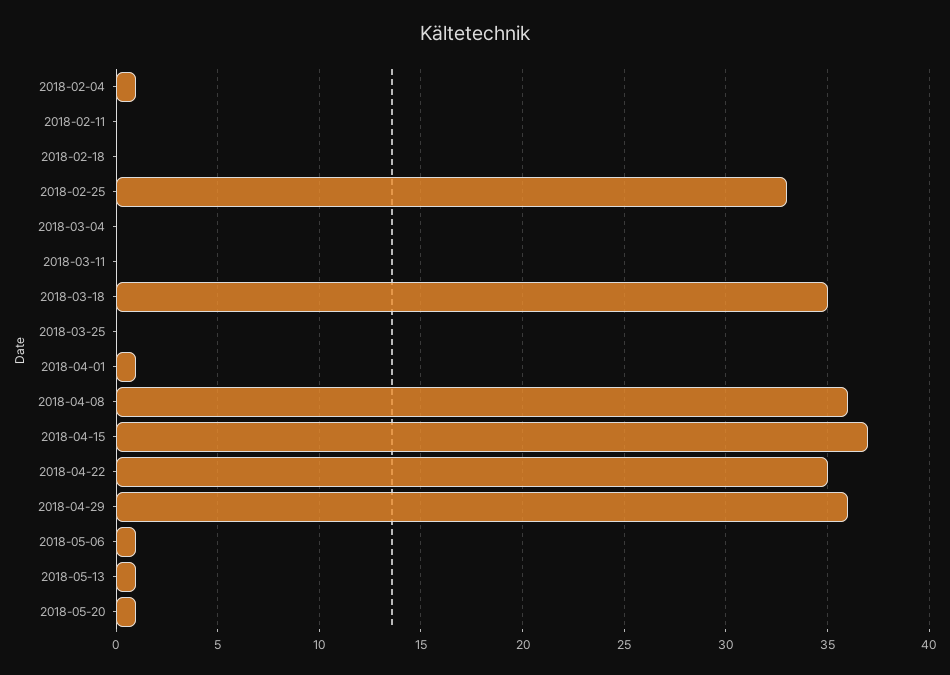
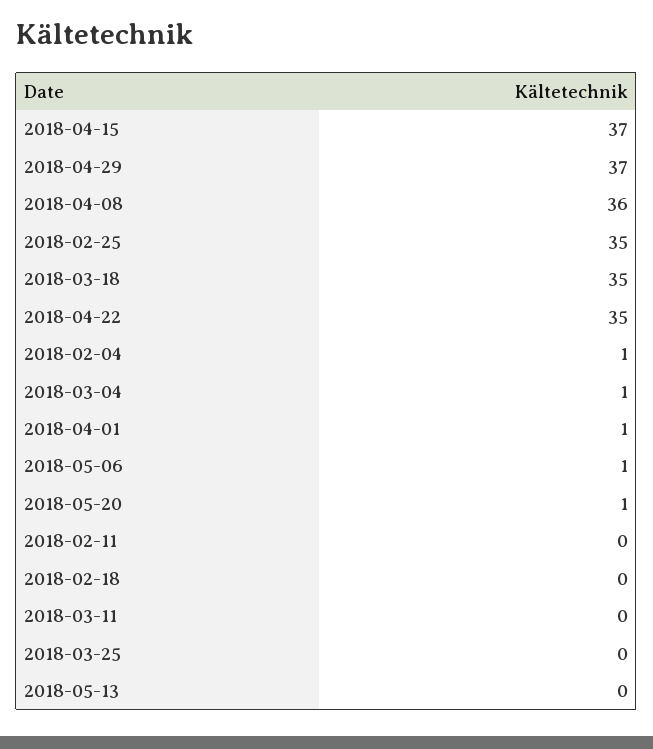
2018-02-25: 33 -> 35
2018-03-04: 0 -> 1
2018-04-29: 36 -> 37
2018-05-13: 1 -> 0

